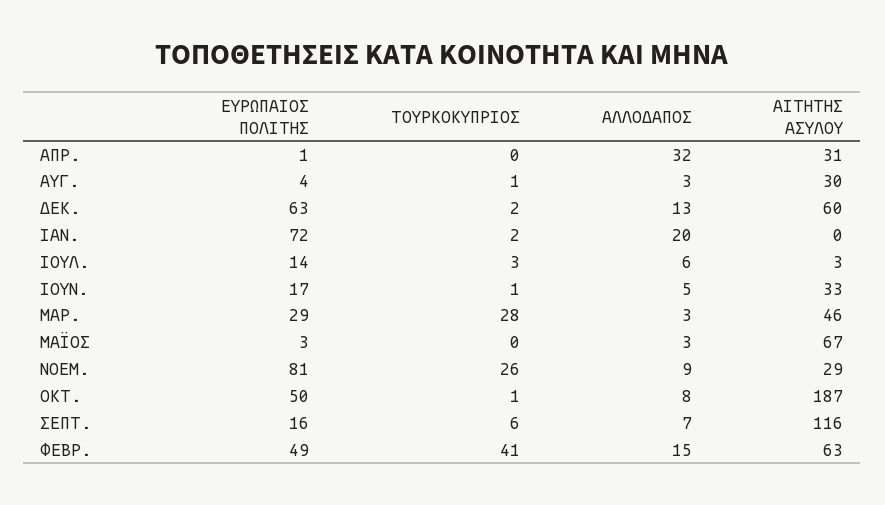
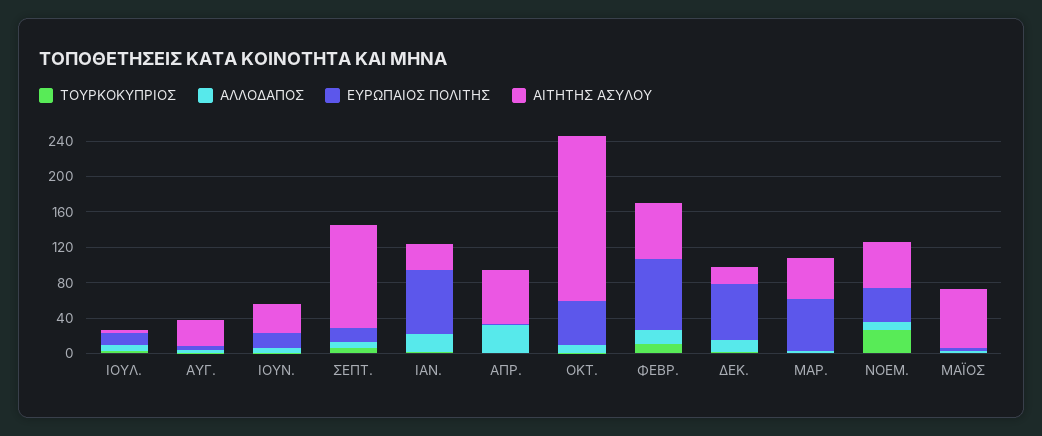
ΑΙΤΗΤΗΣ ΑΣΥΛΟΥ, ΑΠΡ.: 31 -> 60
ΑΙΤΗΤΗΣ ΑΣΥΛΟΥ, ΔΕΚ.: 60 -> 20
ΑΙΤΗΤΗΣ ΑΣΥΛΟΥ, ΙΑΝ.: 0 -> 30
ΕΥΡΩΠΑΙΟΣ ΠΟΛΙΤΗΣ, ΜΑΡ.: 29 -> 60
ΤΟΥΡΚΟΚΥΠΡΙΟΣ, ΜΑΡ.: 28 -> 0
ΕΥΡΩΠΑΙΟΣ ΠΟΛΙΤΗΣ, ΝΟΕΜ.: 81 -> 40
ΑΙΤΗΤΗΣ ΑΣΥΛΟΥ, ΝΟΕΜ.: 29 -> 50
ΕΥΡΩΠΑΙΟΣ ΠΟΛΙΤΗΣ, ΦΕΒΡ.: 49 -> 80
ΤΟΥΡΚΟΚΥΠΡΙΟΣ, ΦΕΒΡ.: 41 -> 10

